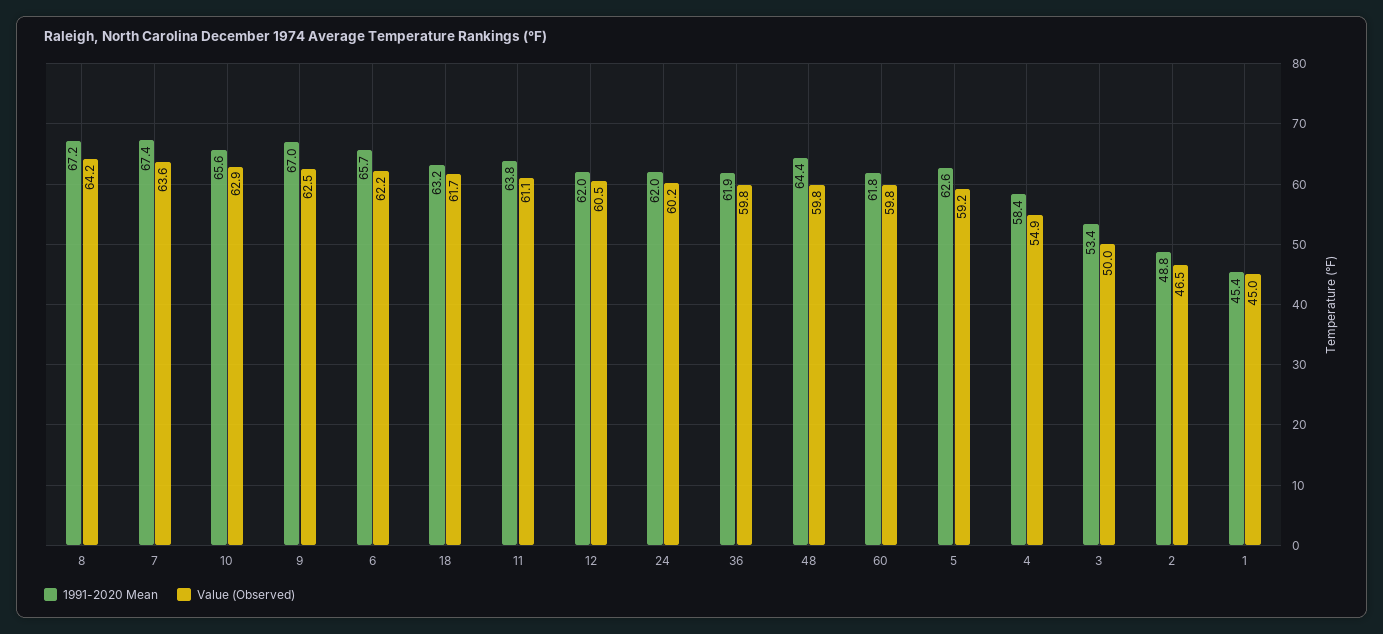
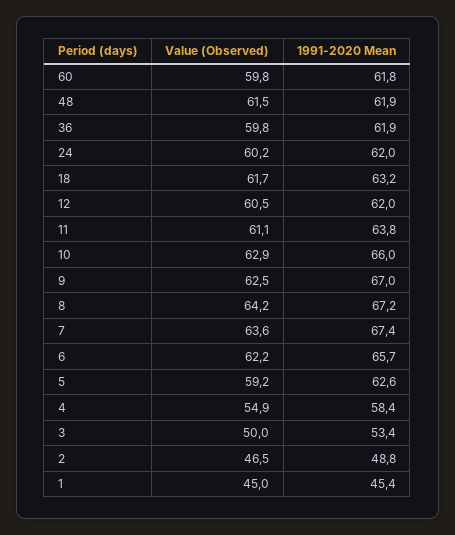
1991-2020 Mean, 10: 65.6 -> 66
1991-2020 Mean, 48: 64.4 -> 61.9
Value (Observed), 48: 59.8 -> 61.5

